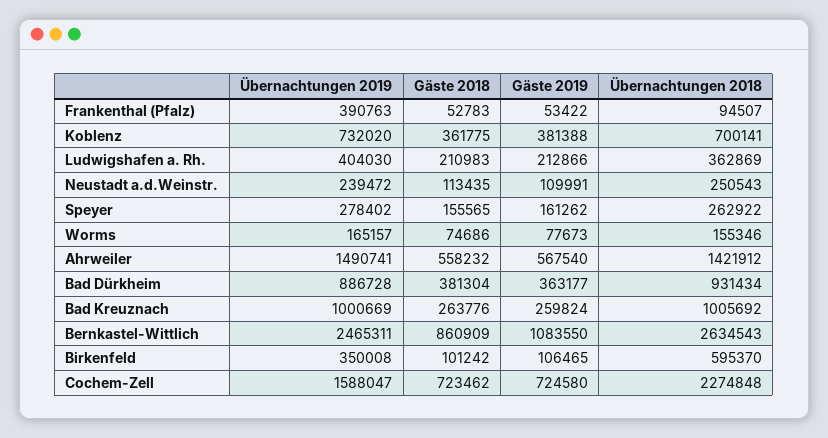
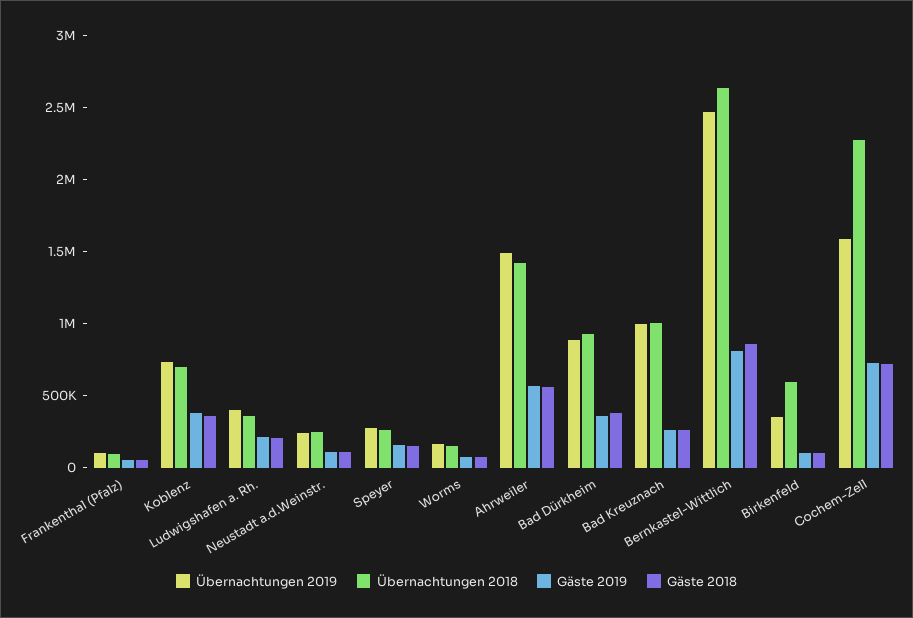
Übernachtungen 2019, Frankenthal (Pfalz): 390763 -> 100000
Gäste 2019, Bernkastel-Wittlich: 1083550 -> 800000

